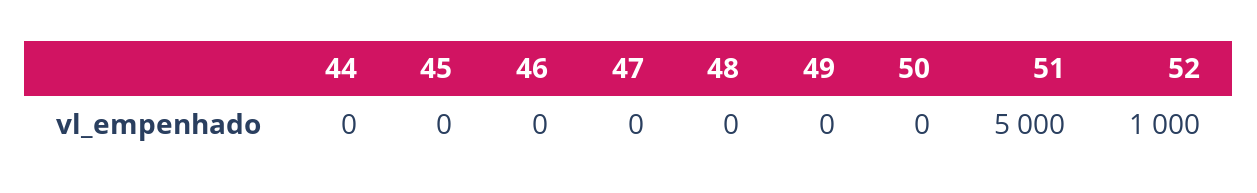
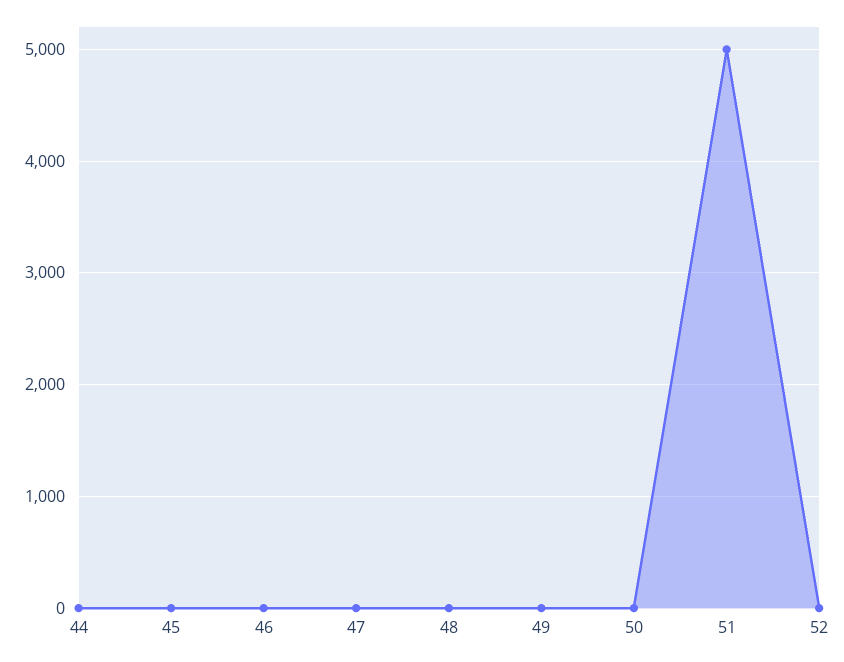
52: 1000 -> 0

